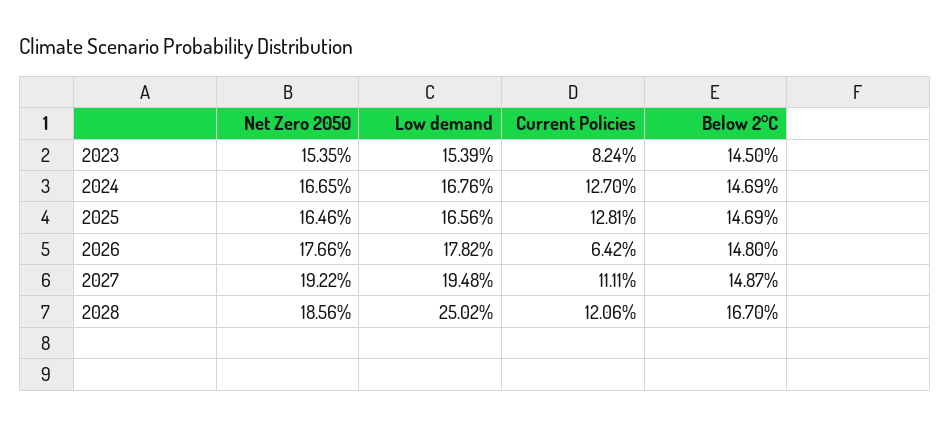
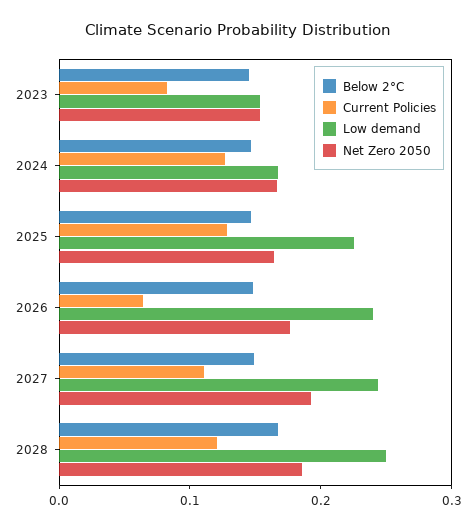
Low demand, 2025: 0.1656 -> 0.22
Low demand, 2026: 0.1782 -> 0.24
Low demand, 2027: 0.1948 -> 0.24

